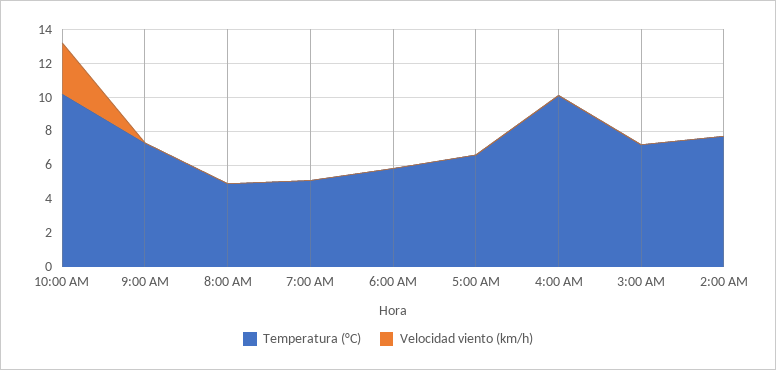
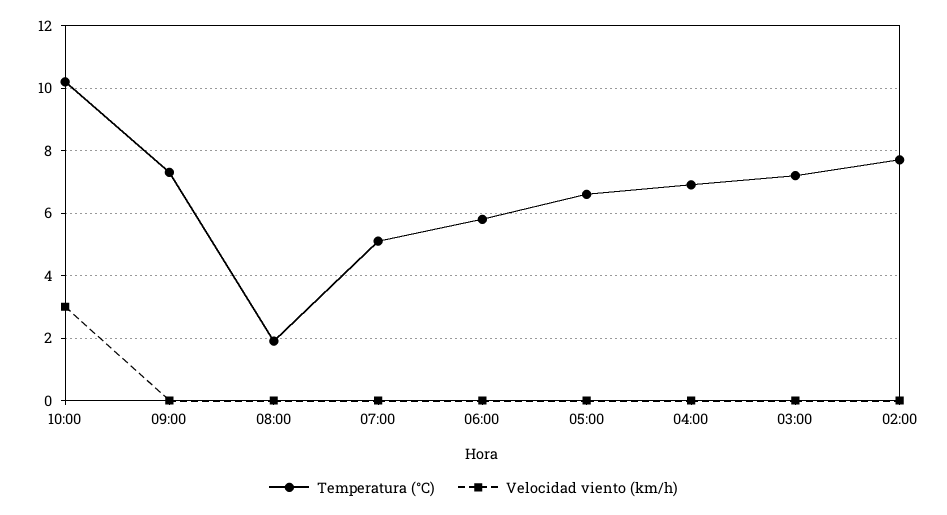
Temperatura (°C), 8:00 AM: 5 -> 2
Temperatura (°C), 4:00 AM: 10 -> 7

